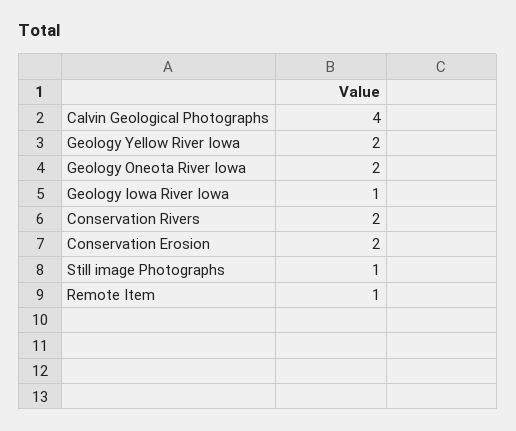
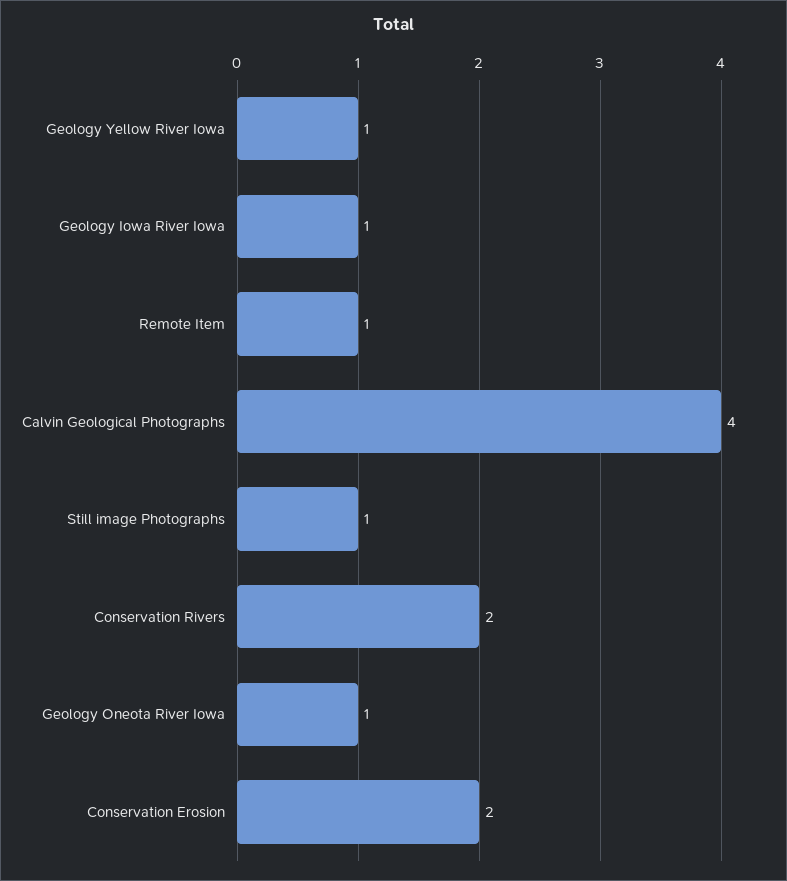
Geology Yellow River Iowa: 2 -> 1
Geology Oneota River Iowa: 2 -> 1

